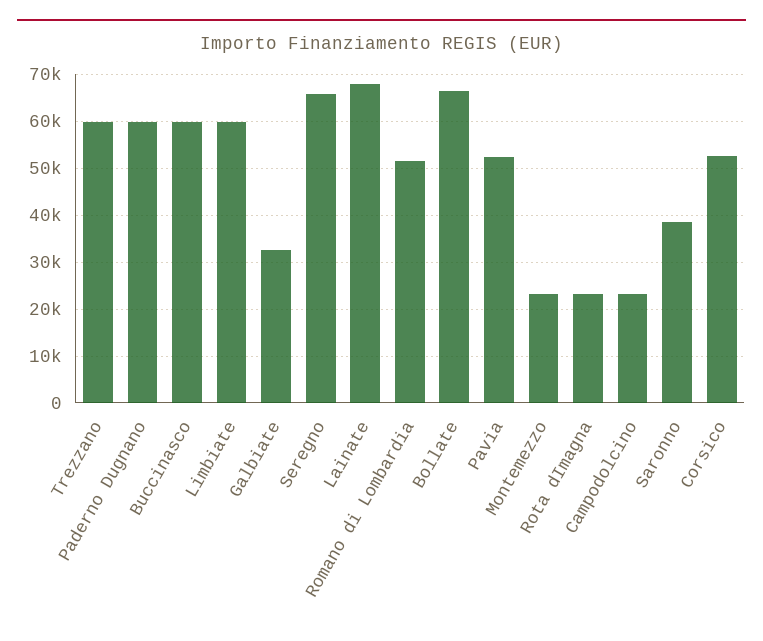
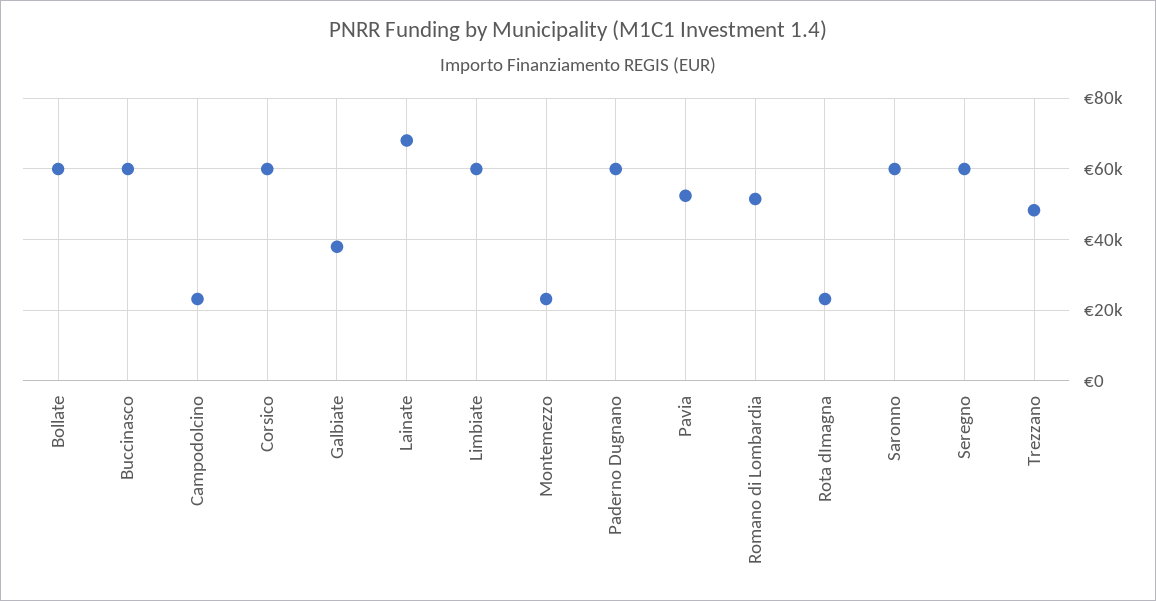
Trezzano: 60000 -> 48000
Galbiate: 32000 -> 38000
Seregno: 66000 -> 60000
Bollate: 66000 -> 60000
Saronno: 38000 -> 60000
Corsico: 52000 -> 60000

